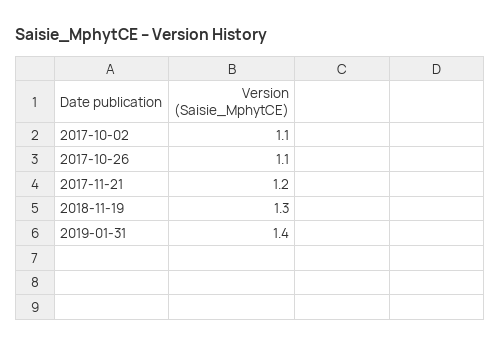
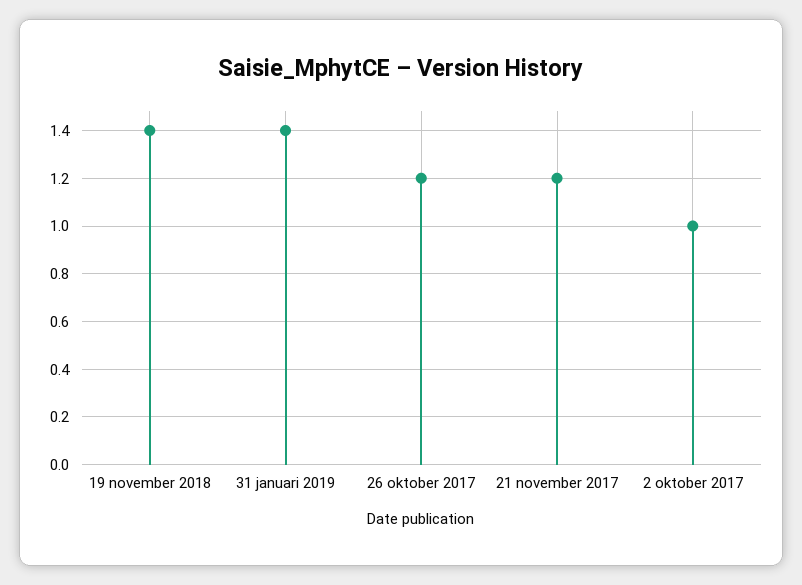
2017-10-02: 1.1 -> 1
2017-10-26: 1.1 -> 1.2
2018-11-19: 1.3 -> 1.4

